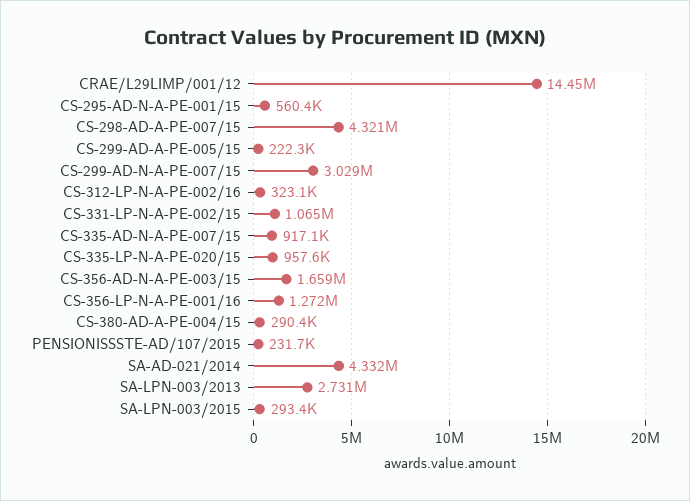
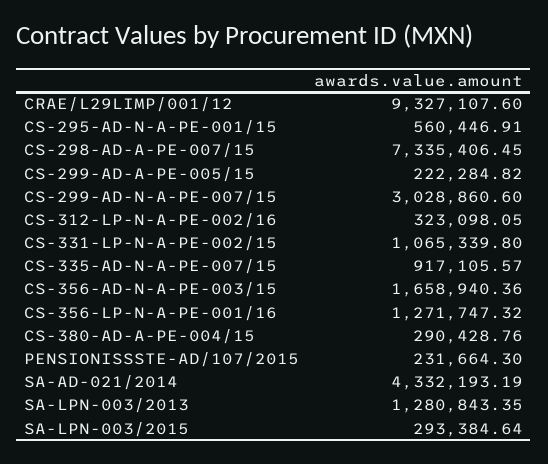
CRAE/L29LIMP/001/12: 14450000 -> 9327107.6
CS-298-AD-A-PE-007/15: 4321000 -> 7335406.45
CS-335-LP-N-A-PE-020/15: 957600 -> none
SA-LPN-003/2013: 2731000 -> 1280843.35

